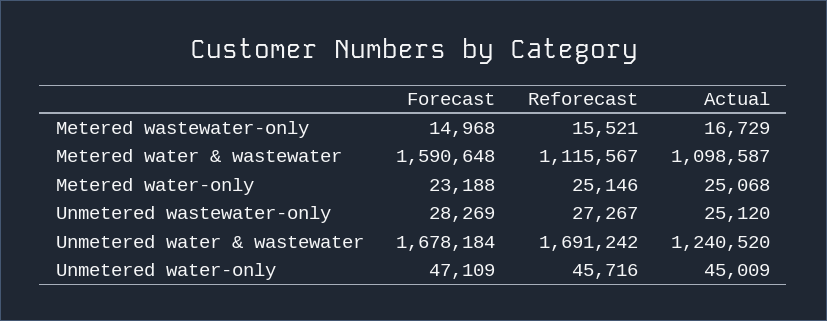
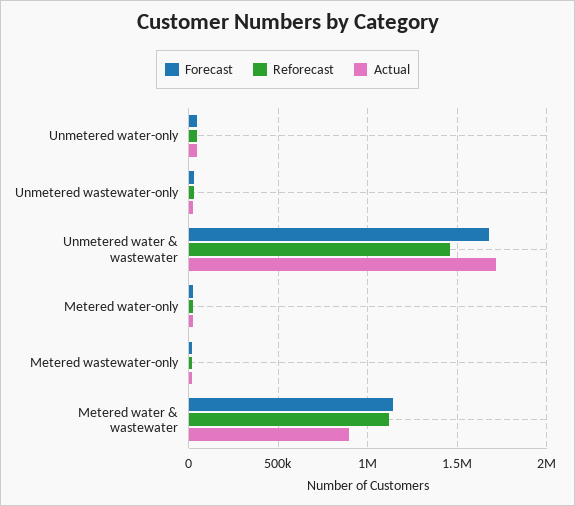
Forecast, Metered water & wastewater: 1590648 -> 1150000
Actual, Metered water & wastewater: 1098587 -> 900000
Reforecast, Unmetered water & wastewater: 1691242 -> 1450000
Actual, Unmetered water & wastewater: 1240520 -> 1700000

